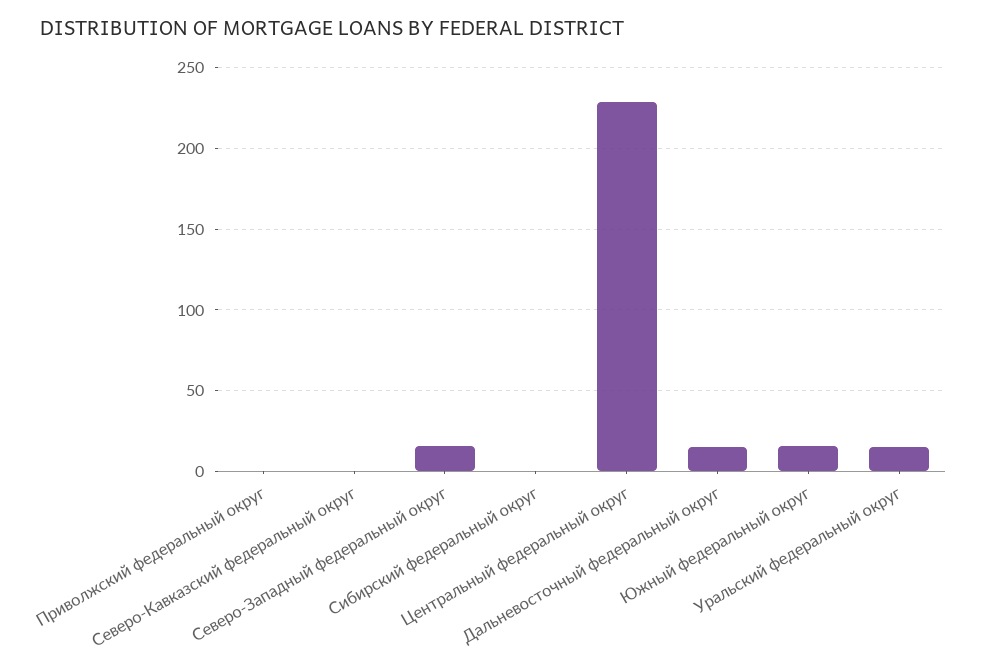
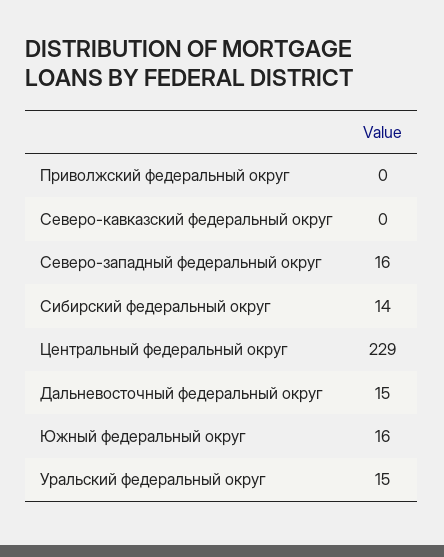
Сибирский федеральный округ: 0 -> 14

